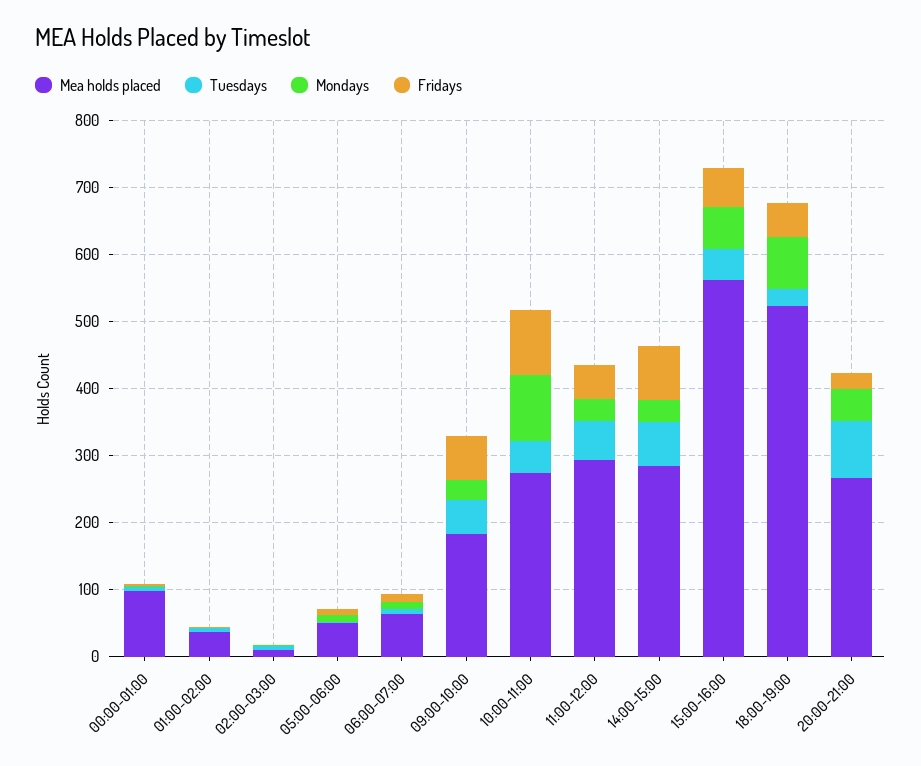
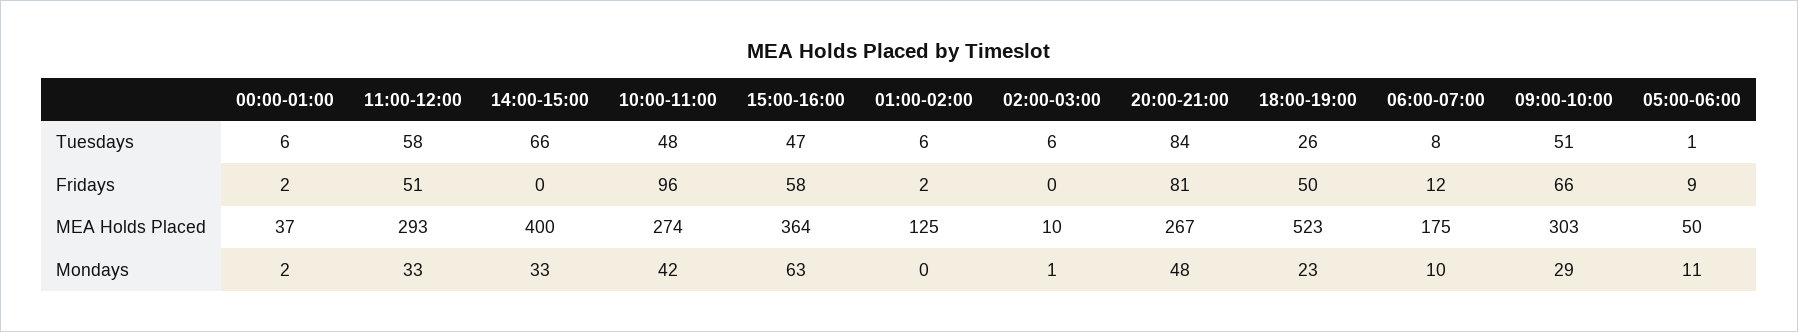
Mea holds placed, 00:00-01:00: 100 -> 37
Mea holds placed, 01:00-02:00: 40 -> 125
Mea holds placed, 06:00-07:00: 60 -> 175
Mea holds placed, 09:00-10:00: 180 -> 303
Mondays, 10:00-11:00: 100 -> 42
Mea holds placed, 14:00-15:00: 280 -> 400
Fridays, 14:00-15:00: 80 -> 0
Mea holds placed, 15:00-16:00: 560 -> 364
Mondays, 18:00-19:00: 80 -> 23
Fridays, 20:00-21:00: 20 -> 81

